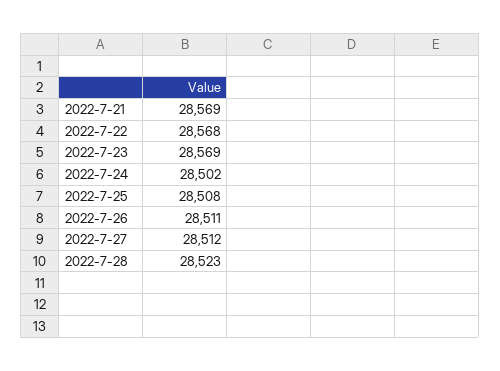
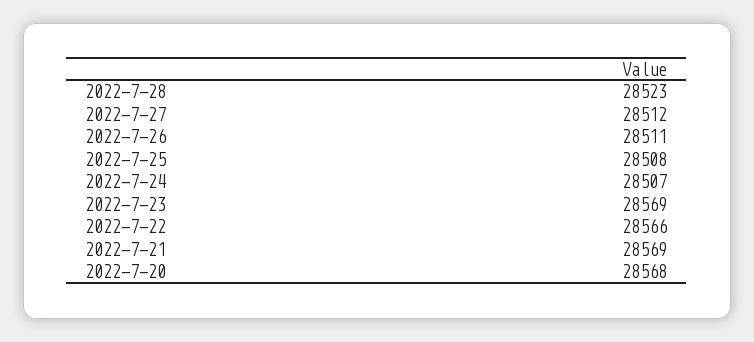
2022-7-22: 28568 -> 28566
2022-7-24: 28502 -> 28507
2022-7-20: none -> 28568

